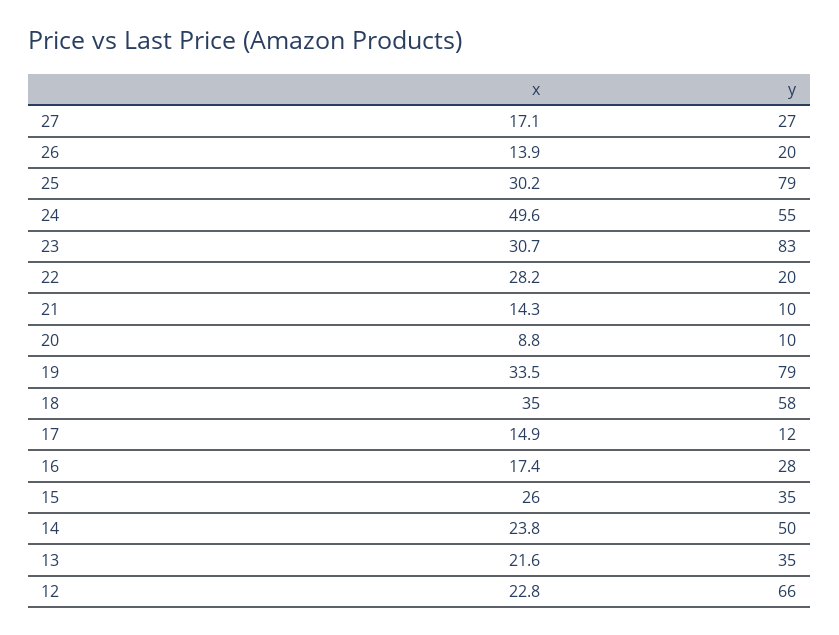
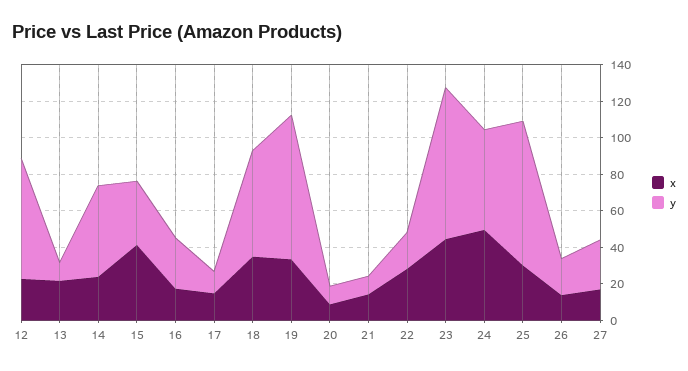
x, 23: 30.7 -> 45
x, 15: 26 -> 40
y, 13: 35 -> 10

